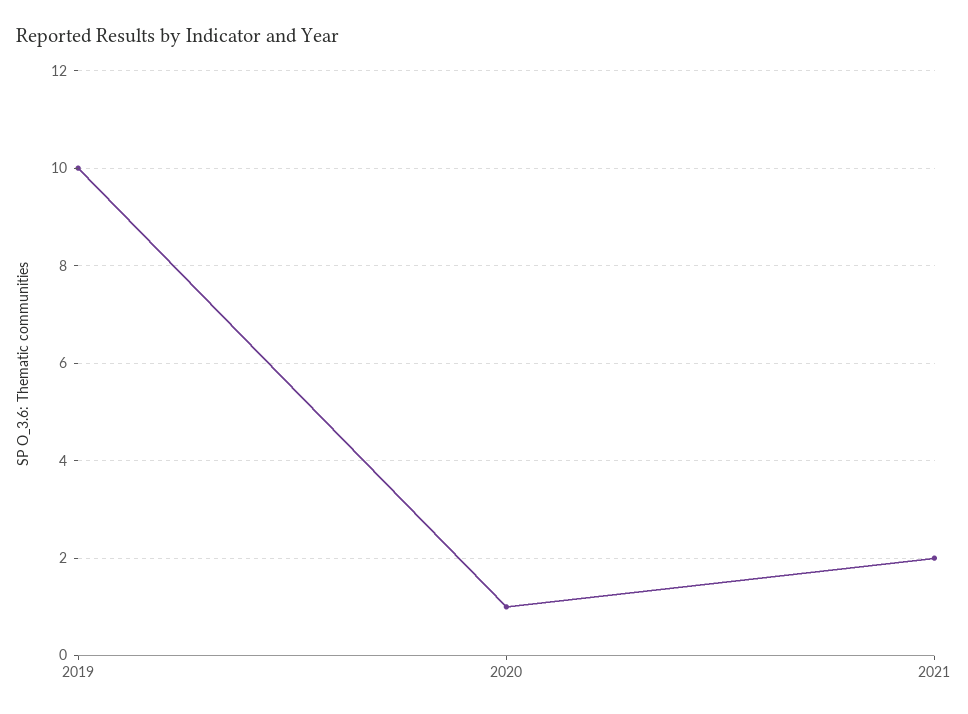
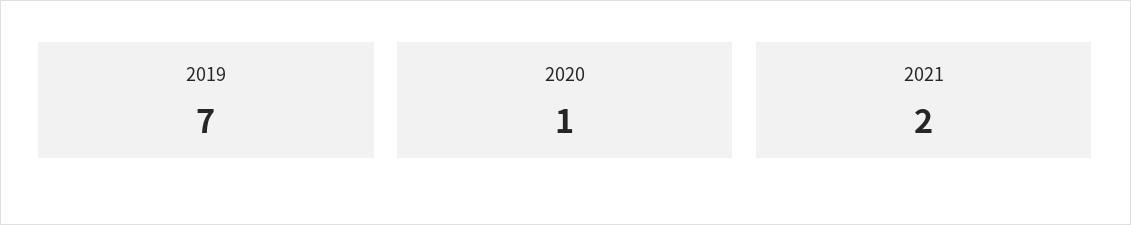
2019: 10 -> 7

